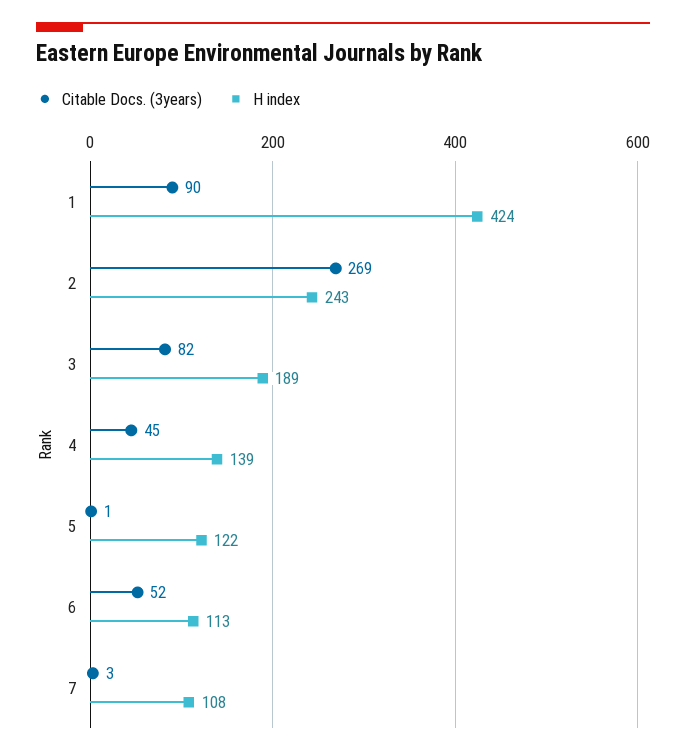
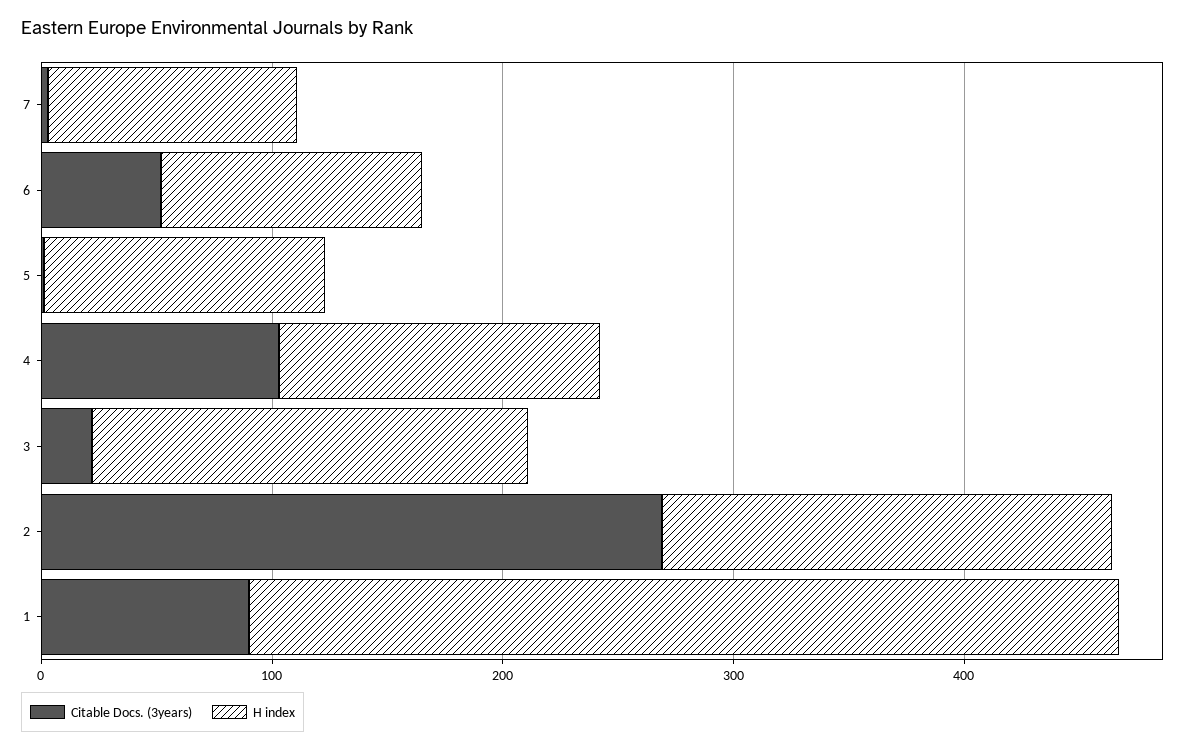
H index, 1: 424 -> 380
H index, 2: 243 -> 200
Citable Docs. (3years), 3: 82 -> 20
Citable Docs. (3years), 4: 45 -> 100

